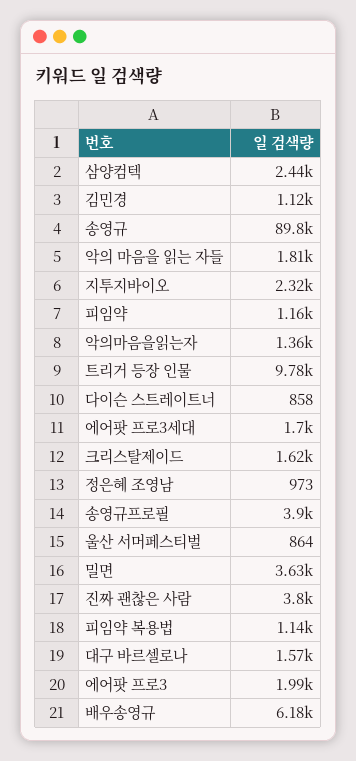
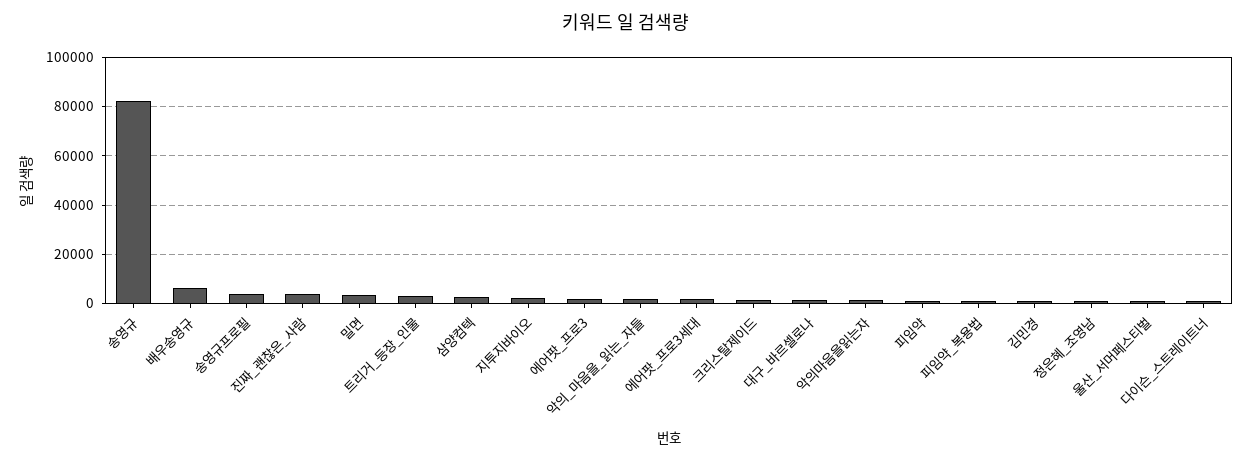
송영규: 89800 -> 82500
트리거 등장 인물: 9780 -> 2500

